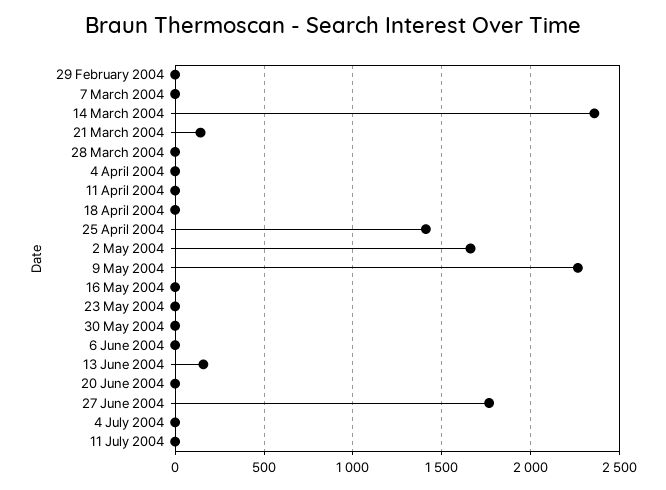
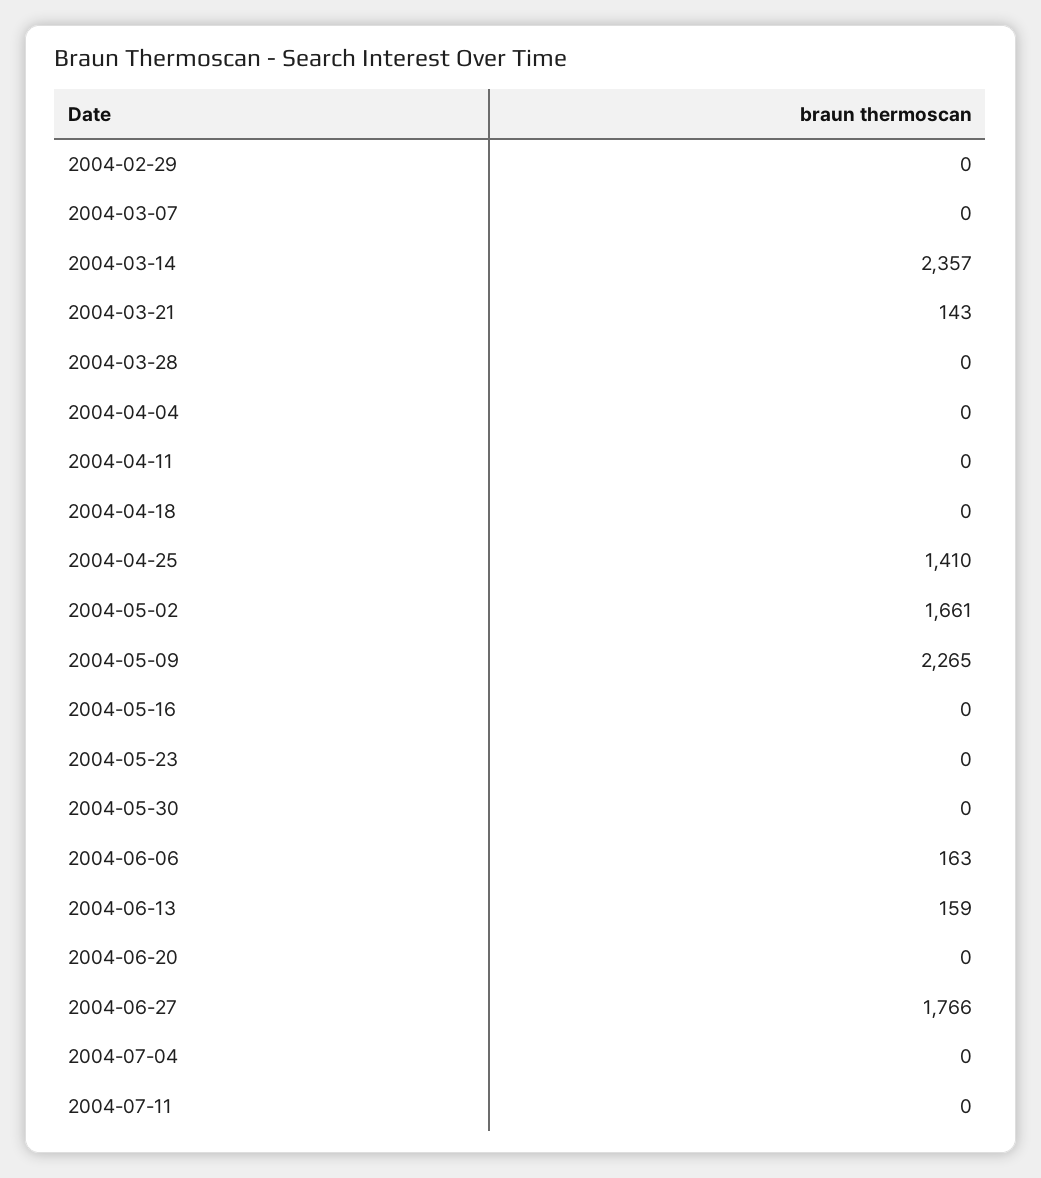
6 June 2004: 0 -> 163

